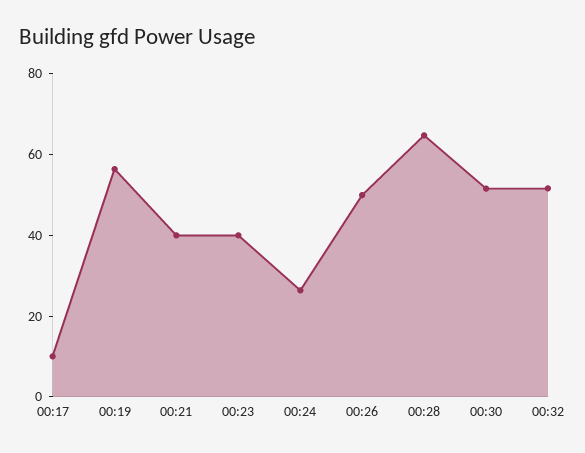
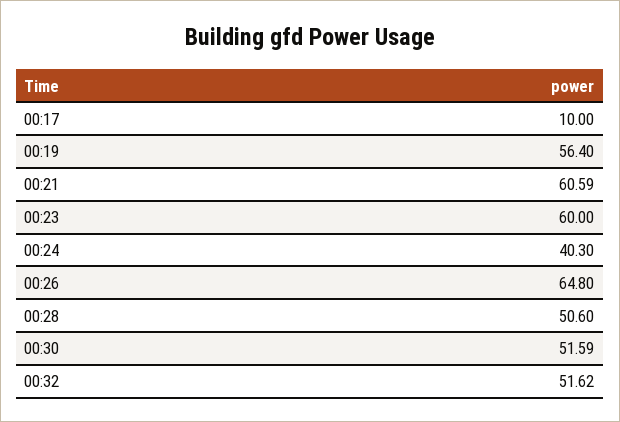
00:21: 40 -> 60.59
00:23: 40 -> 60
00:24: 25 -> 40.3
00:26: 50 -> 64.8
00:28: 65 -> 50.6

